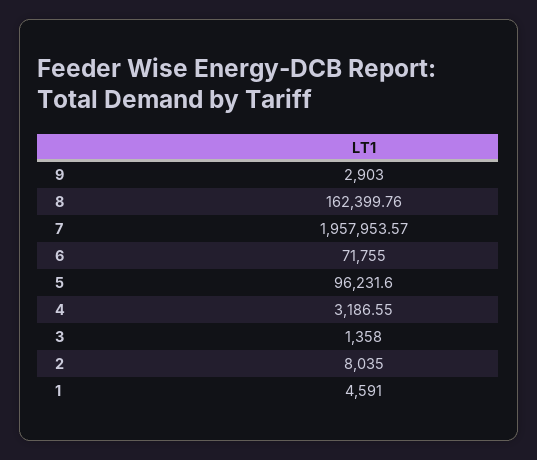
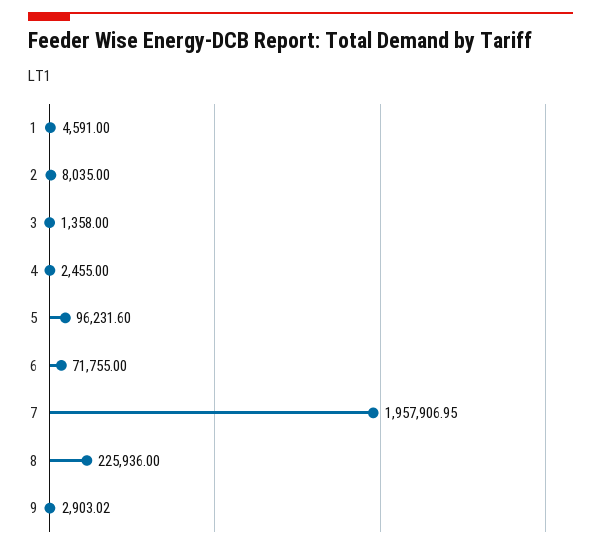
9: 2903 -> 2903.02
8: 162399.76 -> 225936
7: 1957953.57 -> 1957906.95
4: 3186.55 -> 2455

